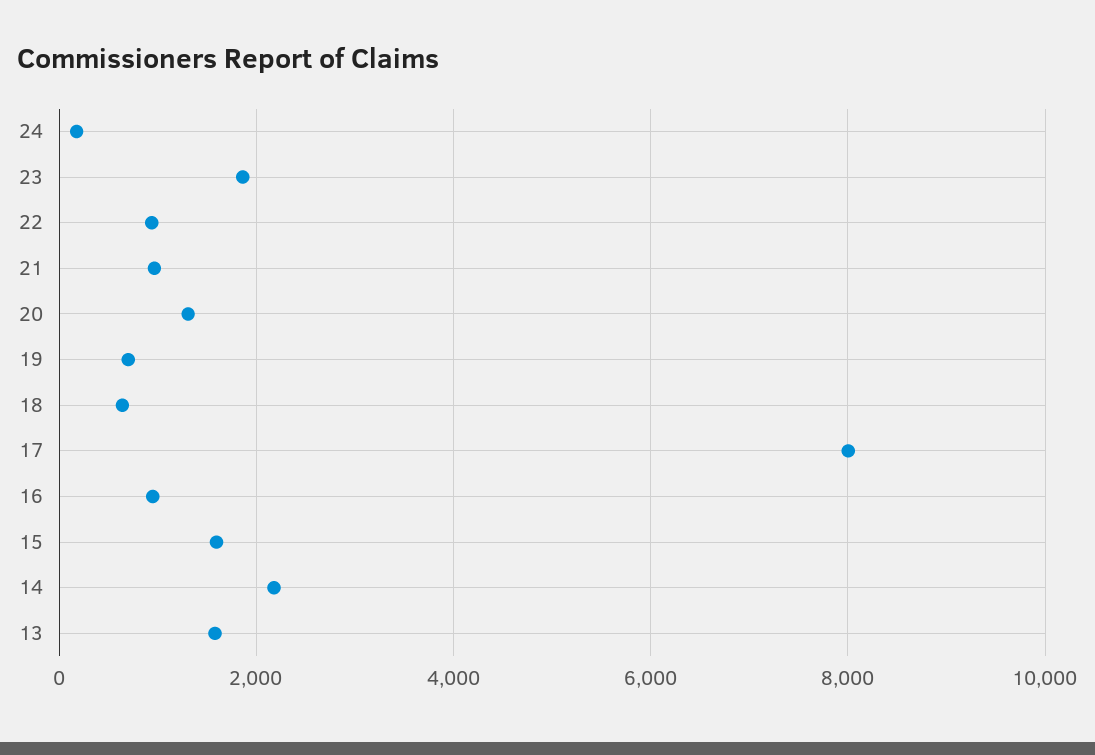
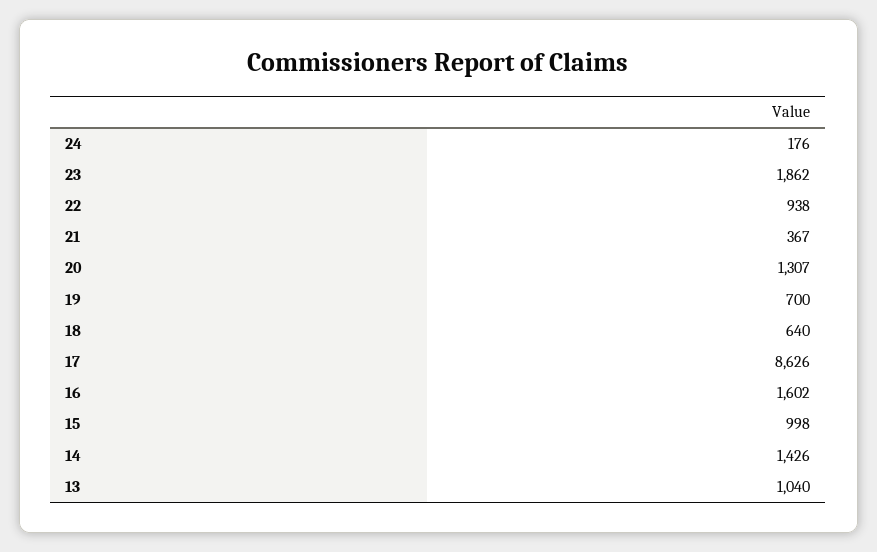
21: 1000 -> 367
17: 8000 -> 8626
16: 1000 -> 1602
15: 1600 -> 998
14: 2200 -> 1426
13: 1600 -> 1040

